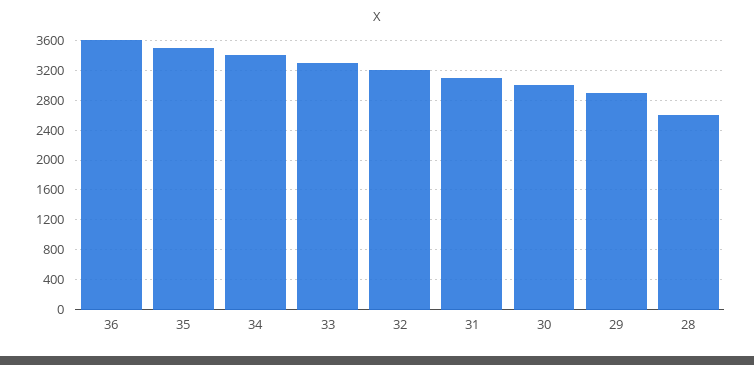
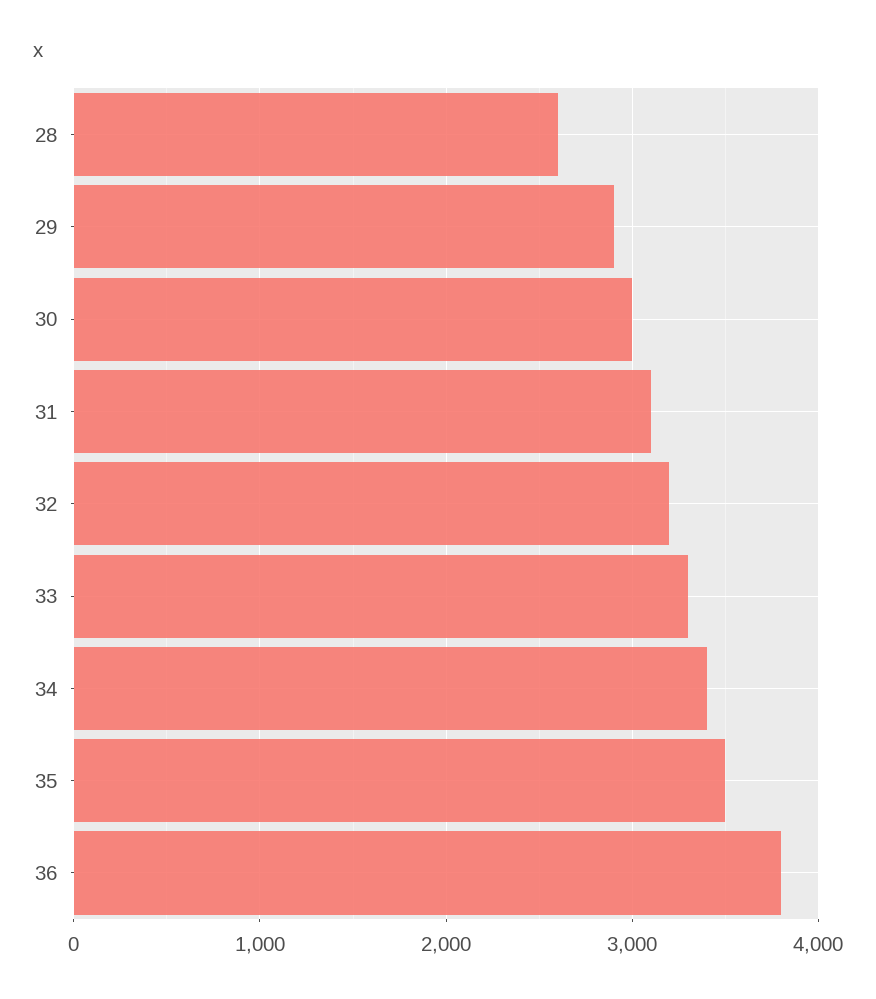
36: 3600 -> 3800

